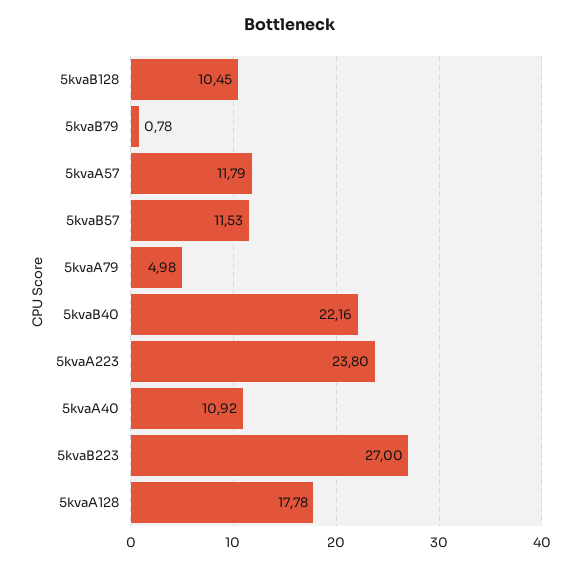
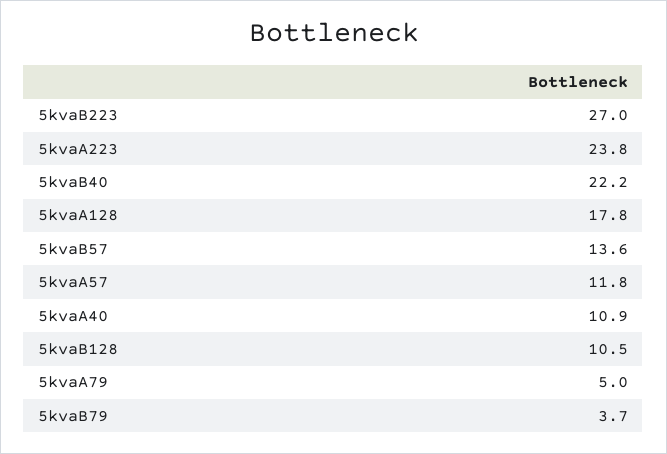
5kvaB79: 0.78 -> 3.7
5kvaB57: 11.53 -> 13.6

